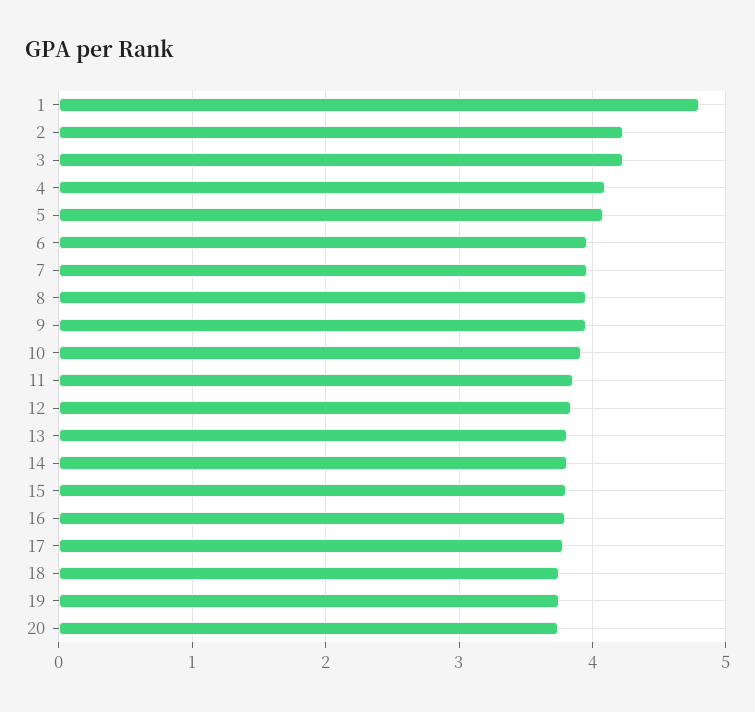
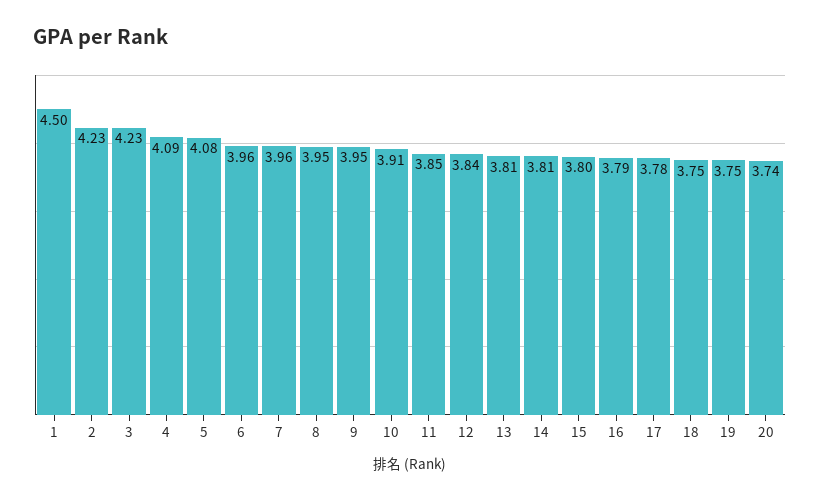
1: 4.8 -> 4.5

